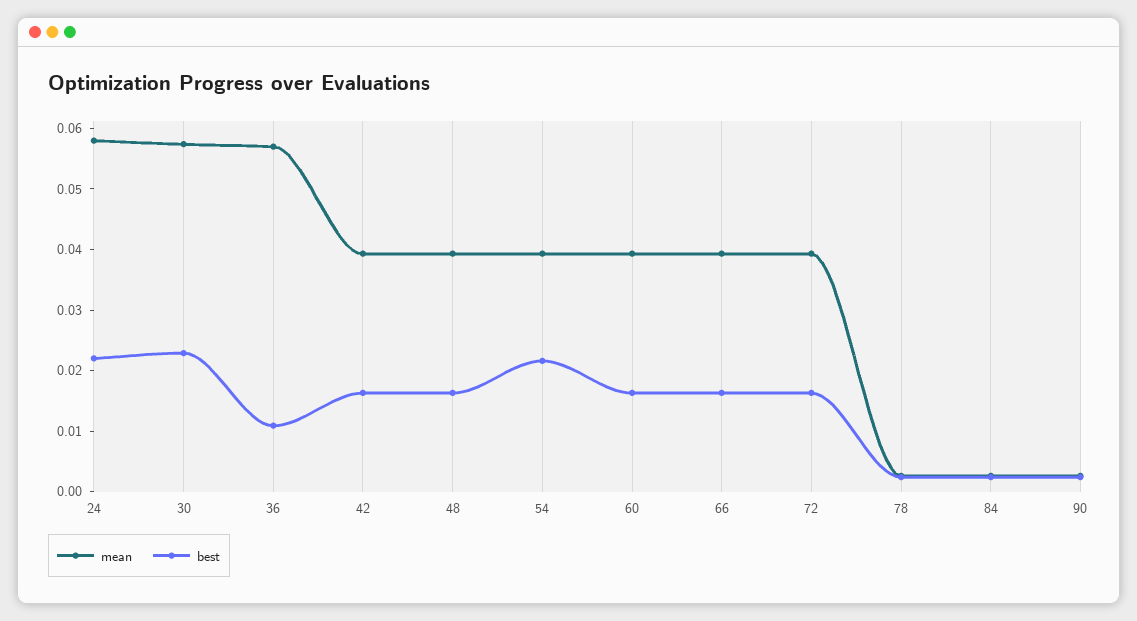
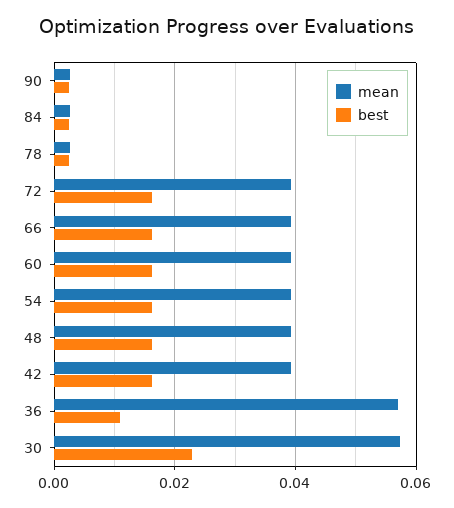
mean, 24: 0.058 -> none
best, 24: 0.022 -> none
best, 54: 0.022 -> 0.016

